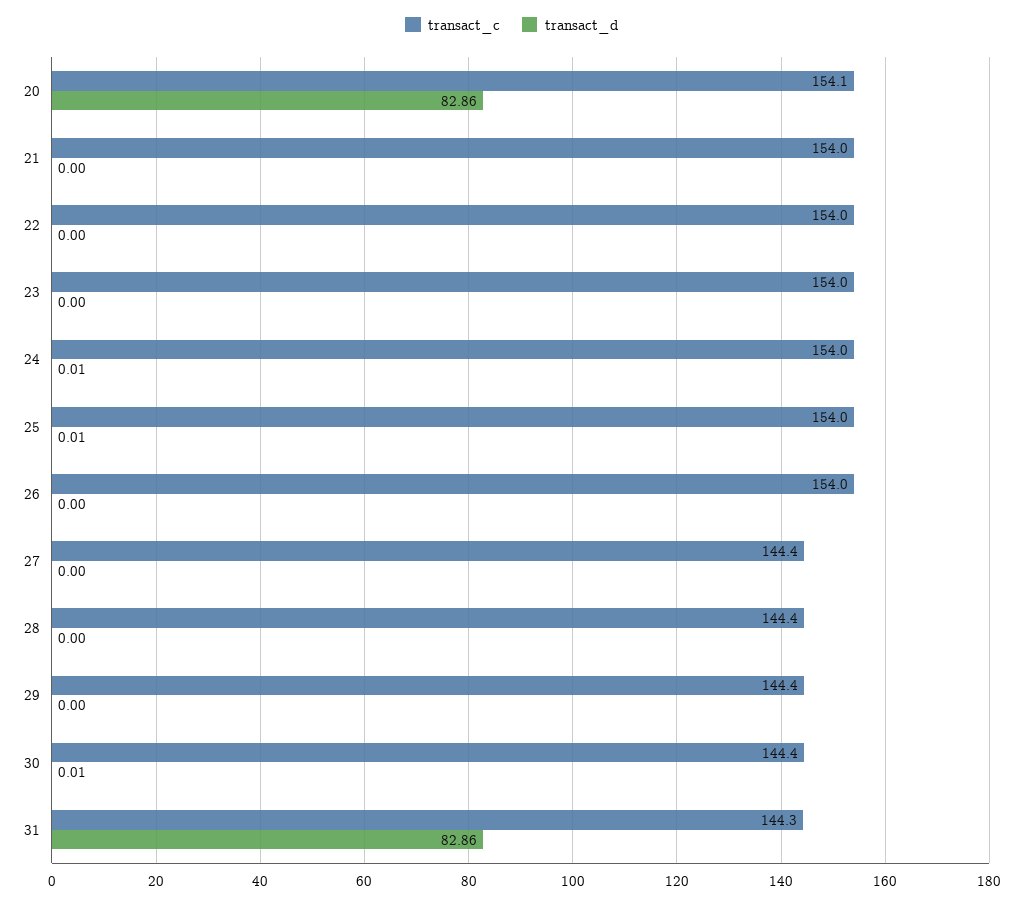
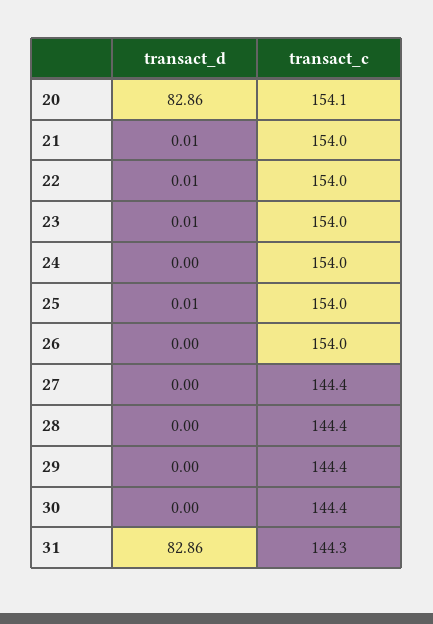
transact_d, 21: 0 -> 0.01
transact_d, 22: 0 -> 0.01
transact_d, 23: 0 -> 0.01
transact_d, 24: 0.01 -> 0
transact_d, 30: 0.01 -> 0

